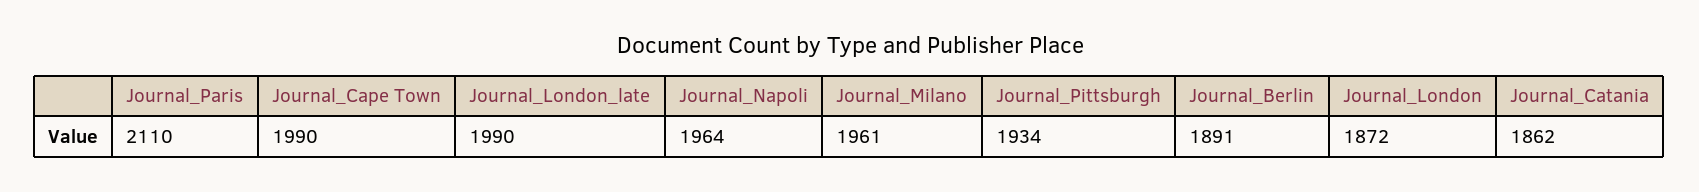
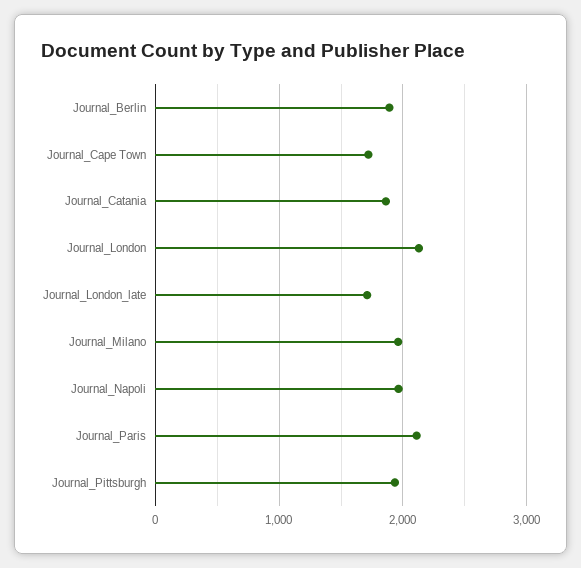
Journal_Cape Town: 1990 -> 1700
Journal_London_late: 1990 -> 1700
Journal_London: 1872 -> 2100

